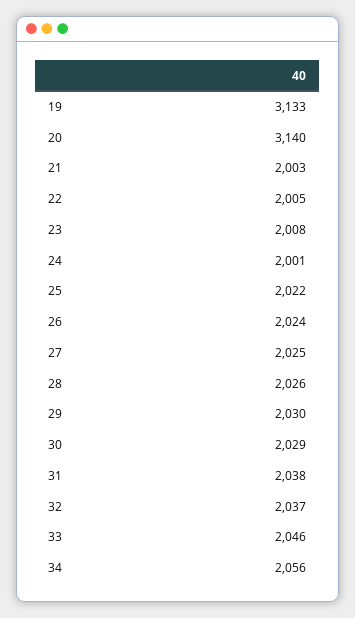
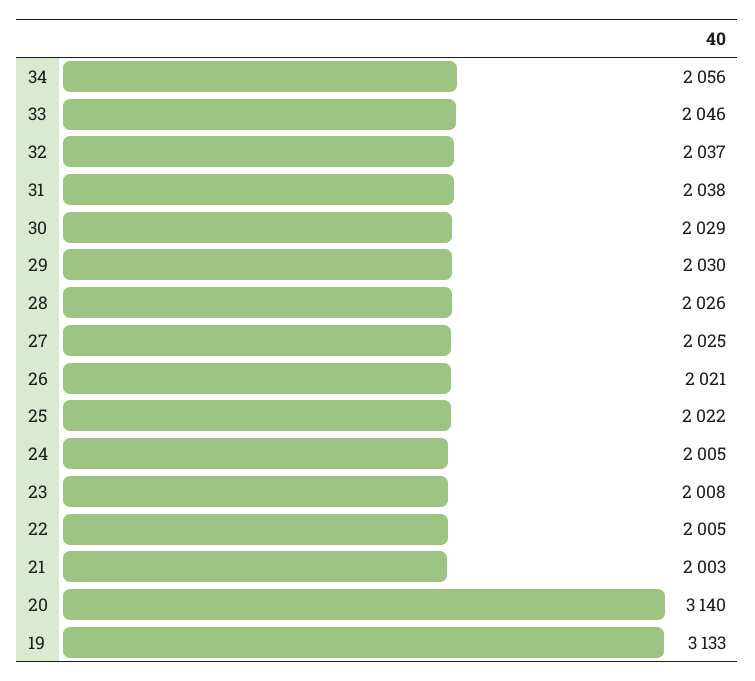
24: 2001 -> 2005
26: 2024 -> 2021

